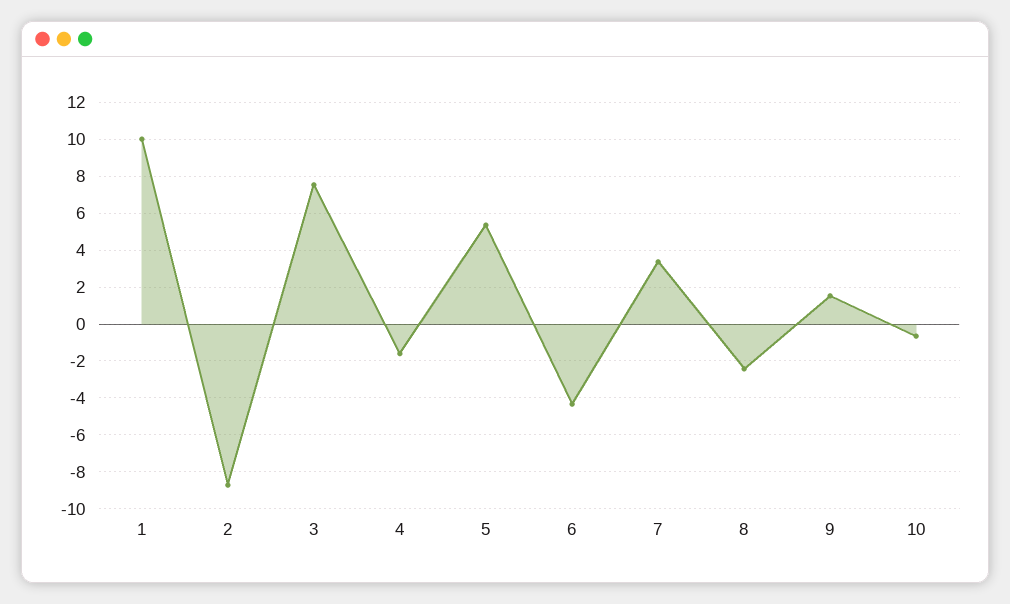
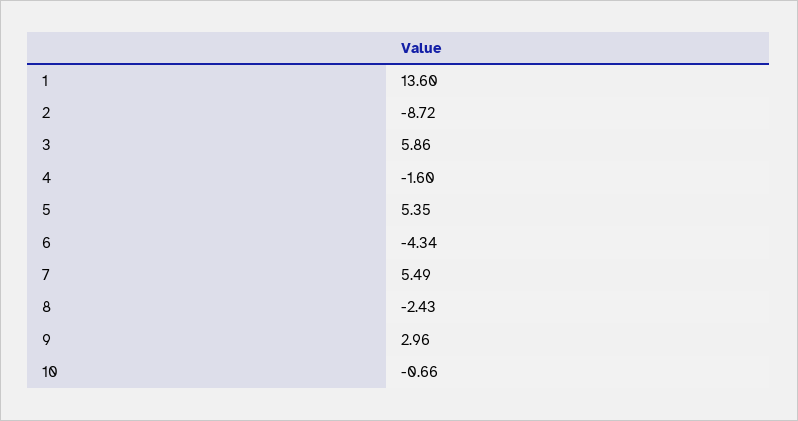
1: 10 -> 13.6
3: 7.5 -> 5.86
7: 3.5 -> 5.49
9: 1.5 -> 2.96

